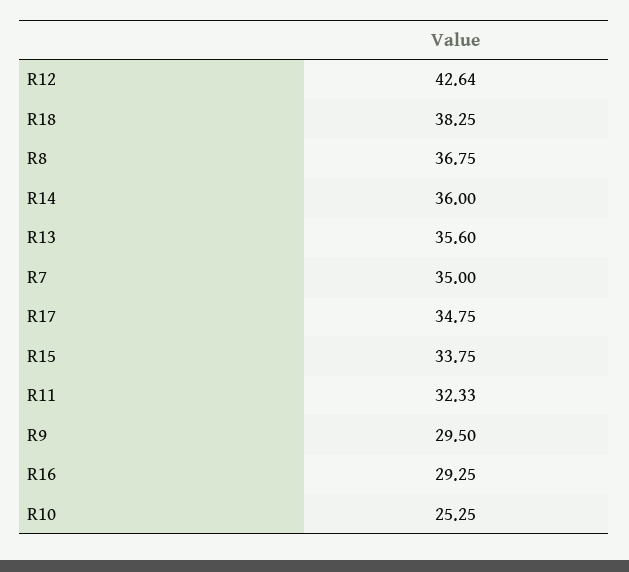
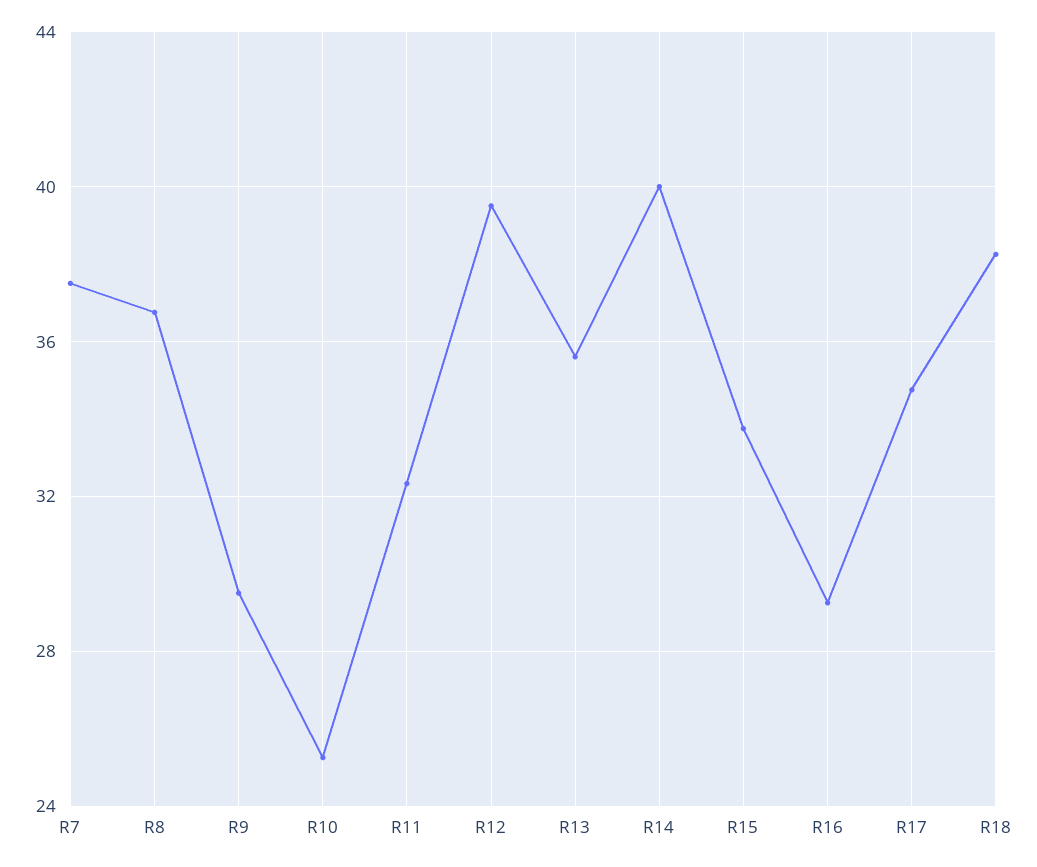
R12: 42.64 -> 39.5
R14: 36 -> 40
R7: 35 -> 37.5

